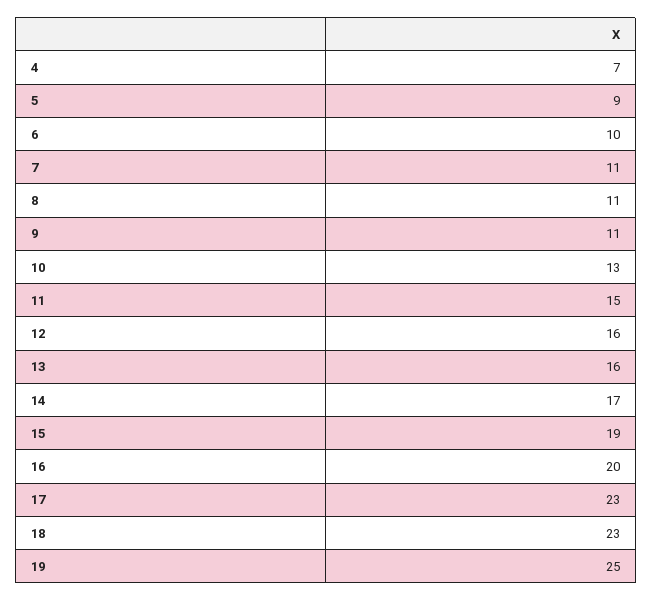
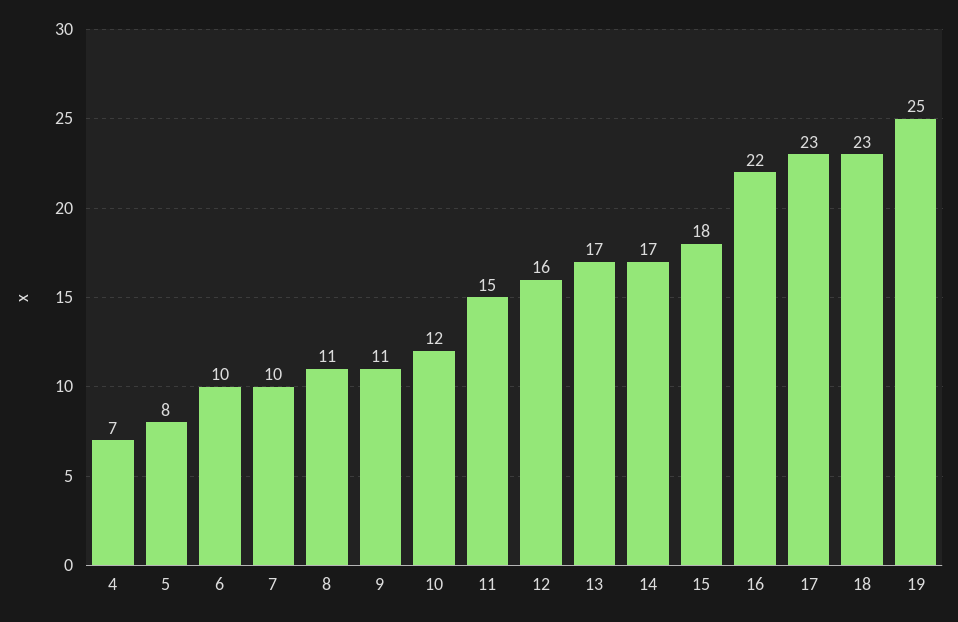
5: 9 -> 8
7: 11 -> 10
10: 13 -> 12
13: 16 -> 17
15: 19 -> 18
16: 20 -> 22

